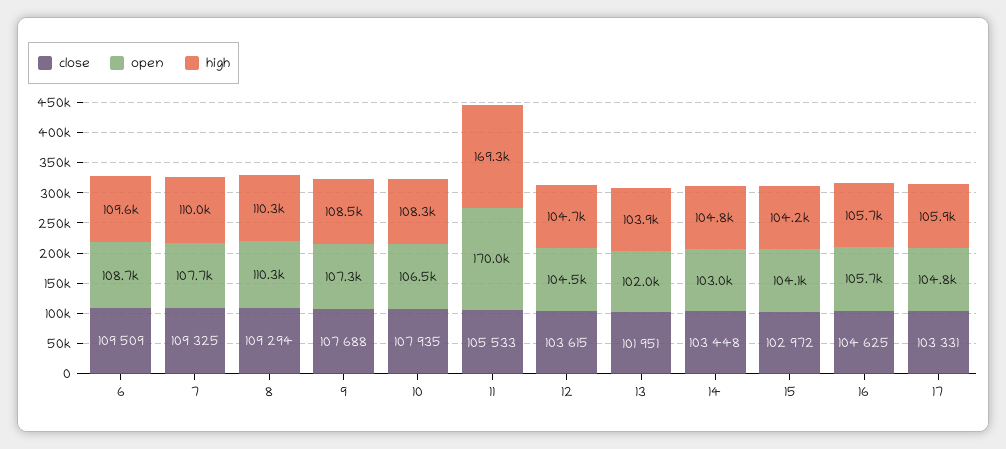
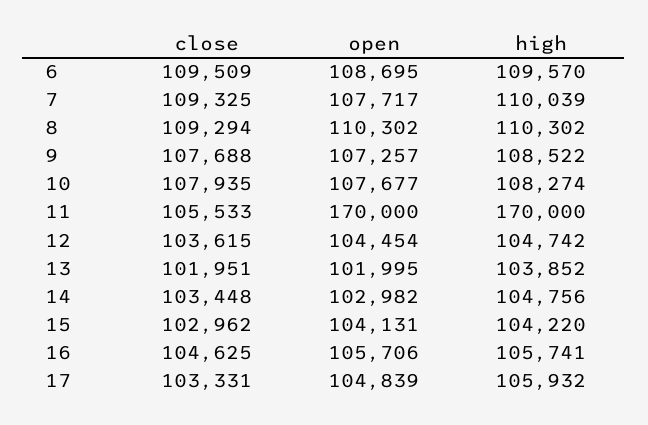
open, 10: 106500 -> 107677
high, 11: 169300 -> 170000
close, 15: 102972 -> 102962

